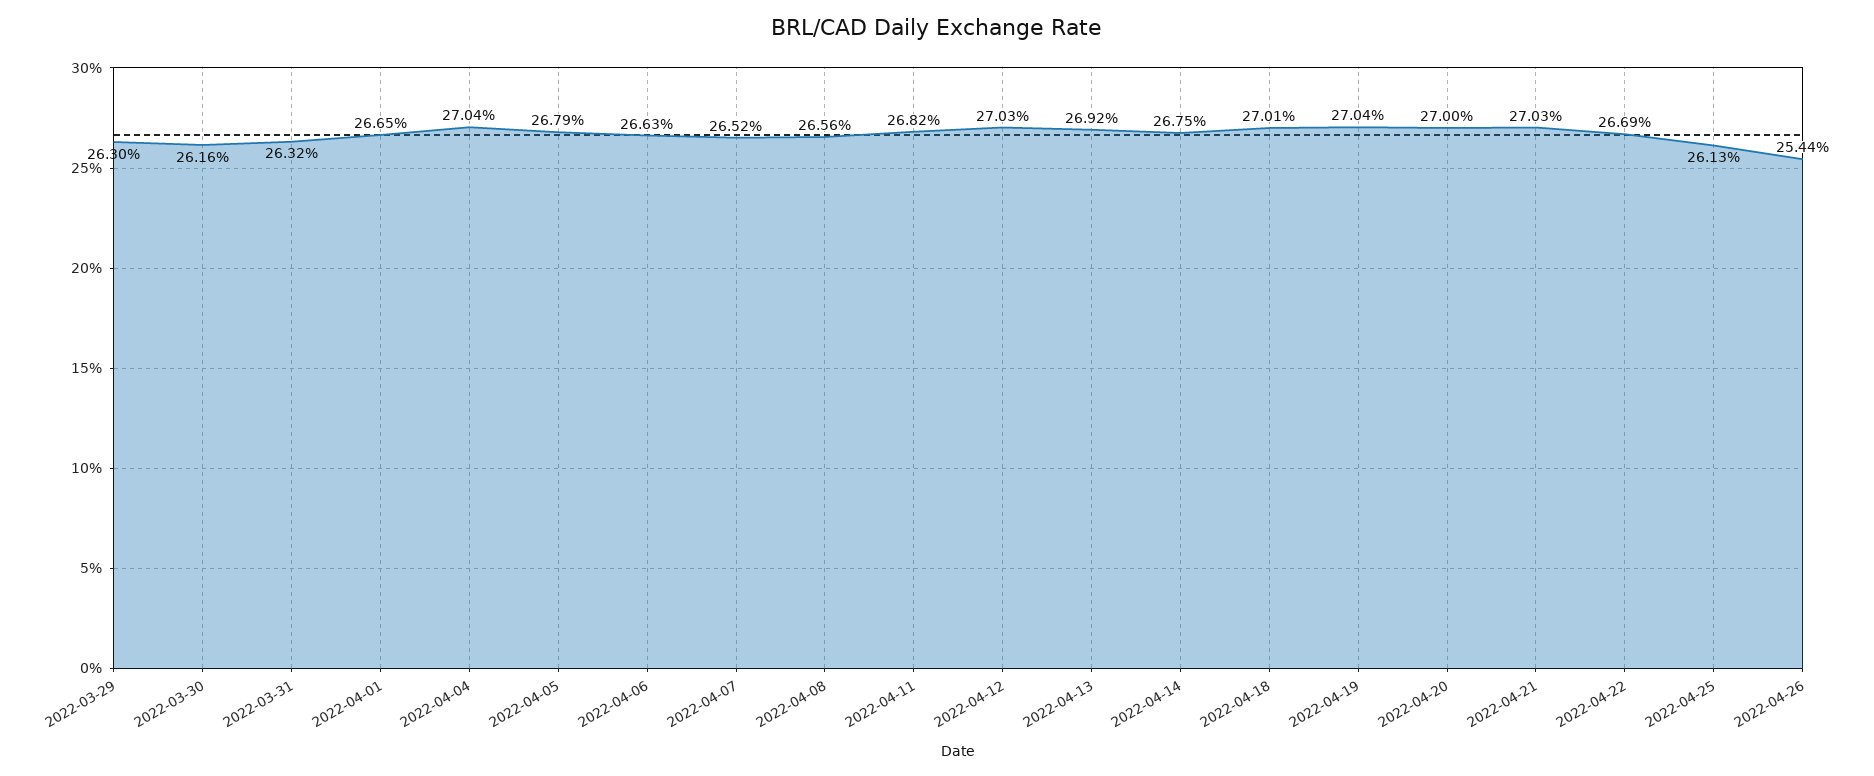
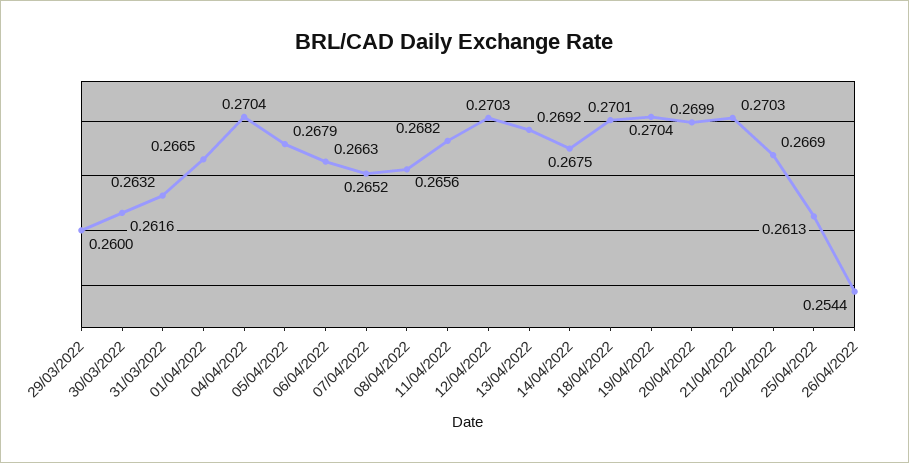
2022-03-29: 0.263 -> 0.26
2022-04-20: 0.27 -> 0.2699

